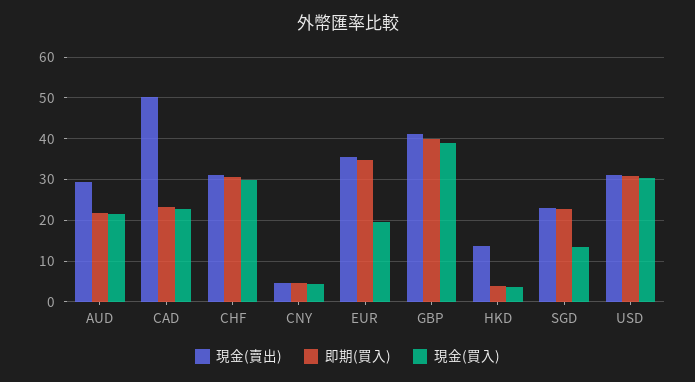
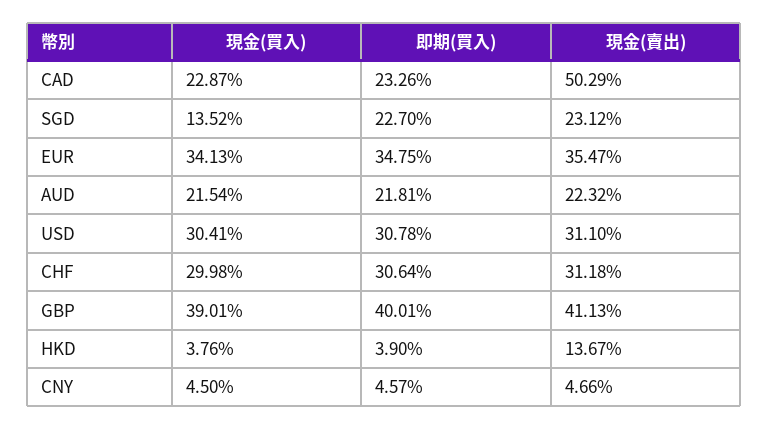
現金(賣出), AUD: 30 -> 22.32
現金(買入), EUR: 20 -> 34.13

